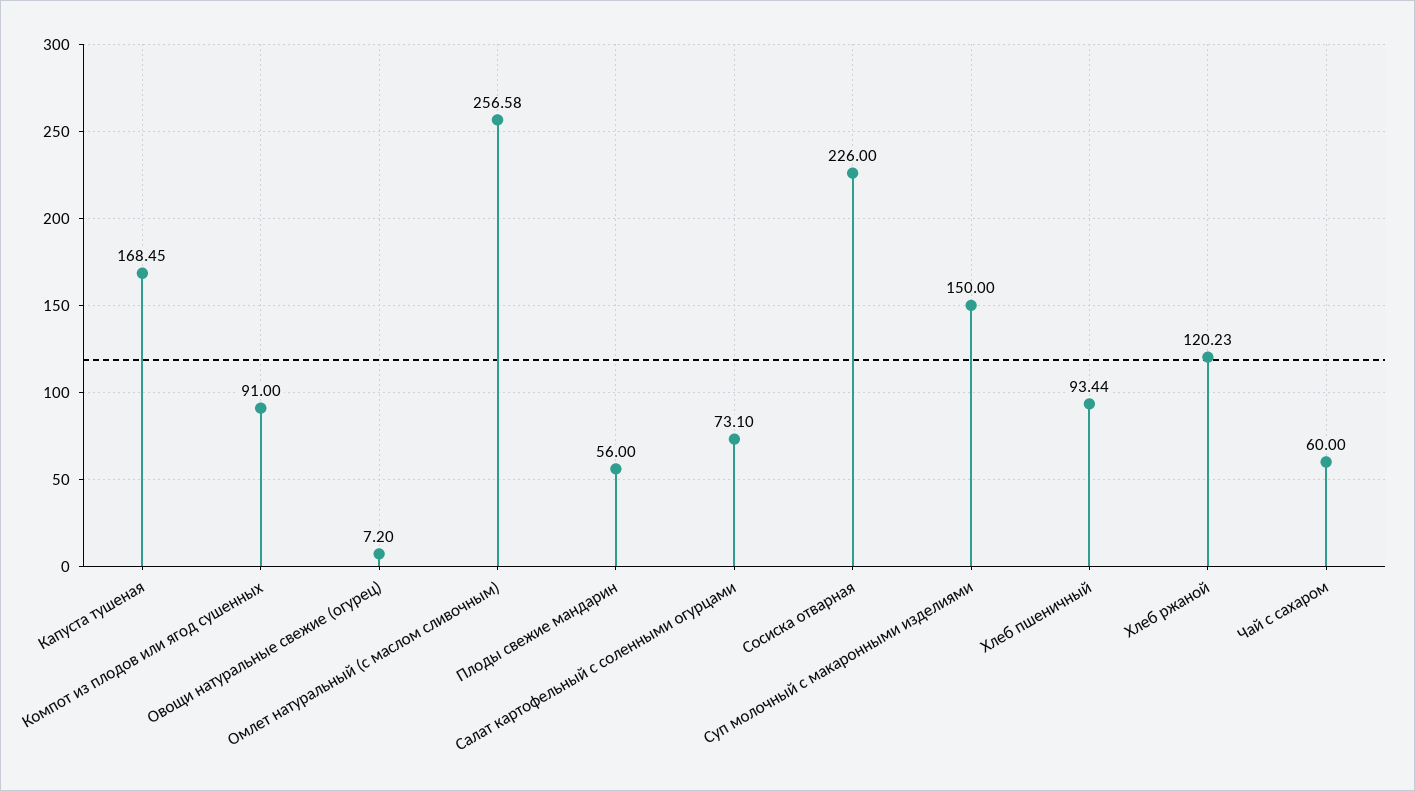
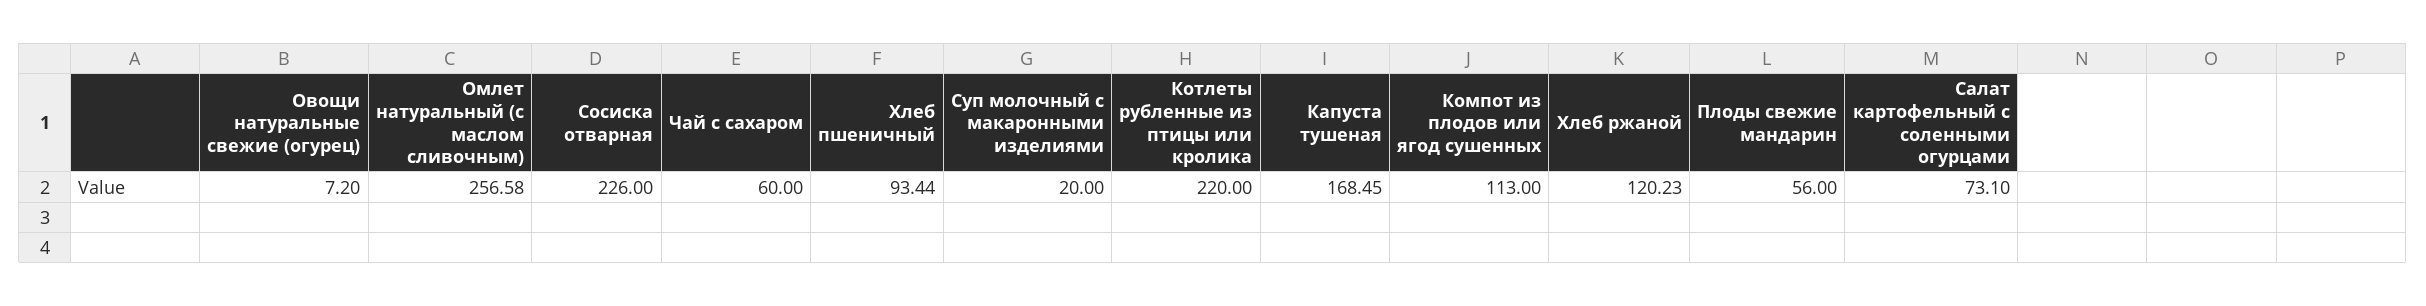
Компот из плодов или ягод сушенных: 91 -> 113
Суп молочный с макаронными изделиями: 150 -> 20
Котлеты рубленные из птицы или кролика: none -> 220

